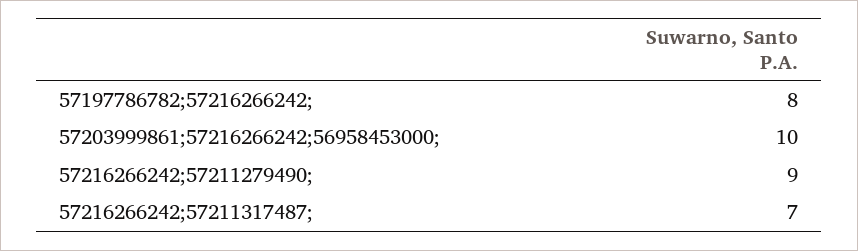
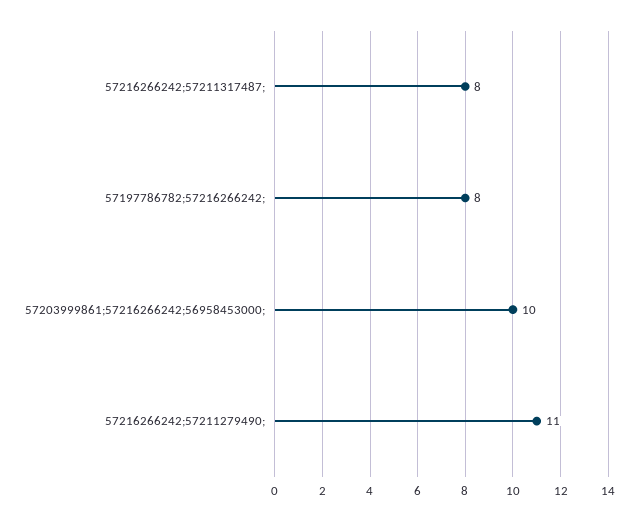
57216266242;57211279490;: 9 -> 11
57216266242;57211317487;: 7 -> 8

